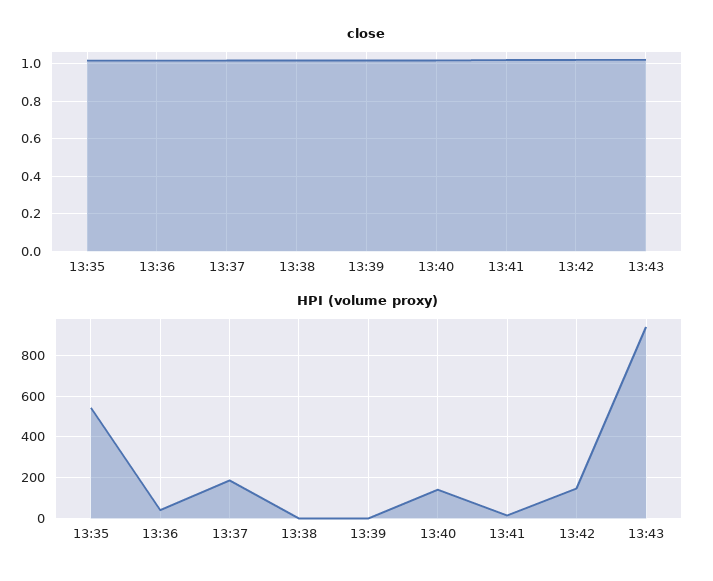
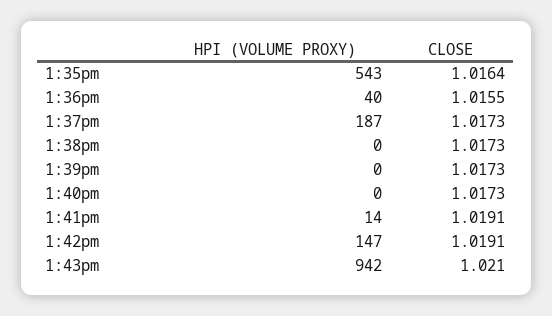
HPI (volume proxy), 13:40: 150 -> 0

